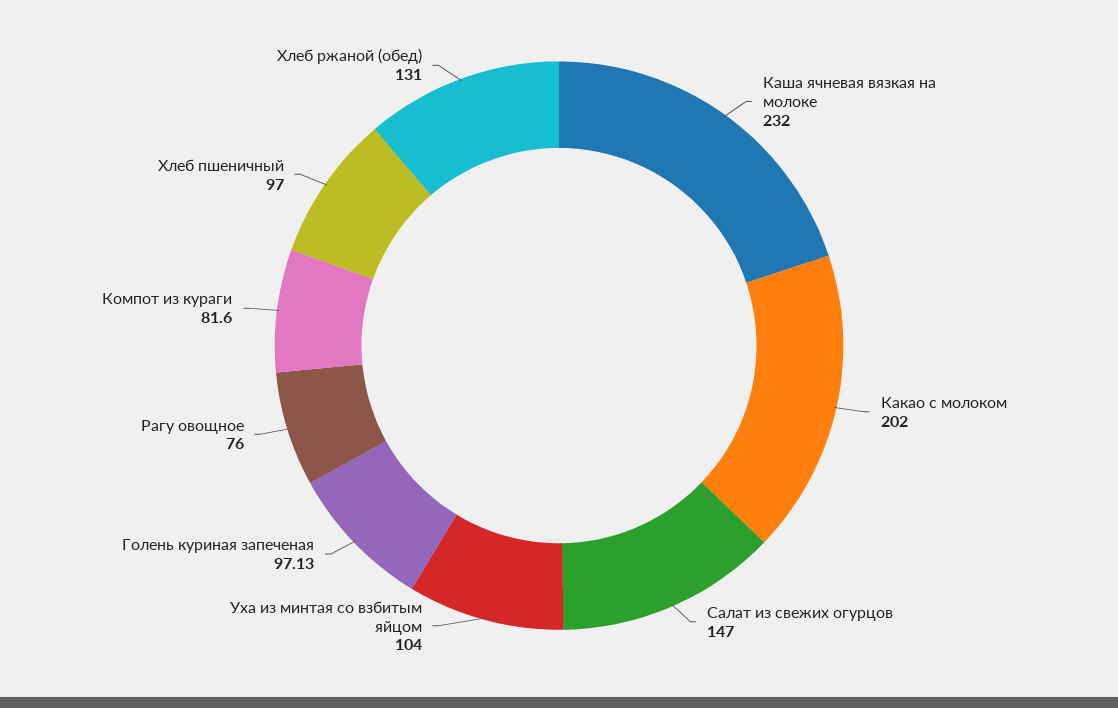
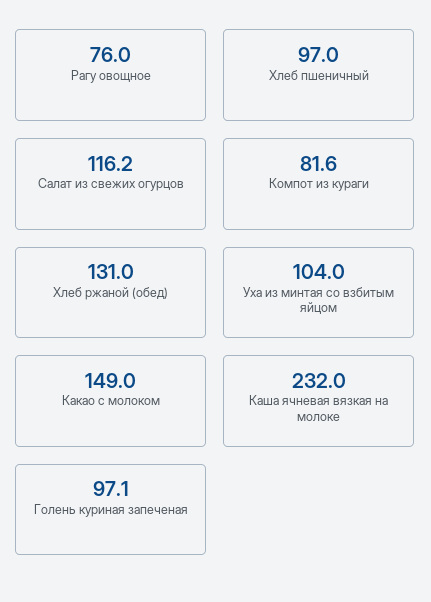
Какао с молоком: 202 -> 149
Салат из свежих огурцов: 147 -> 116.2

